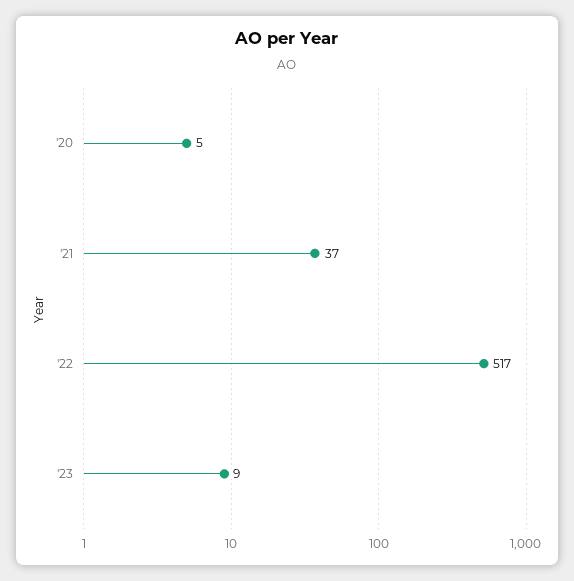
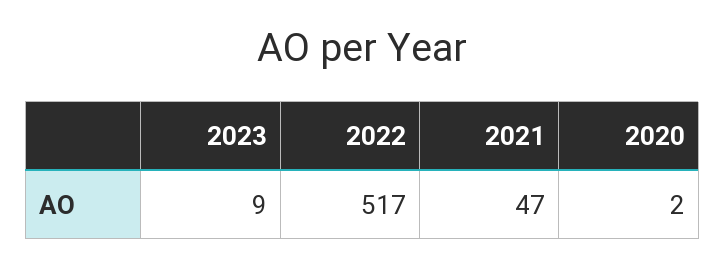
'20: 5 -> 2
'21: 37 -> 47

